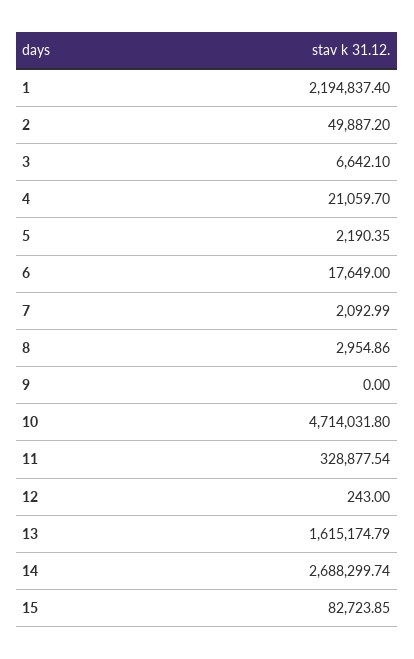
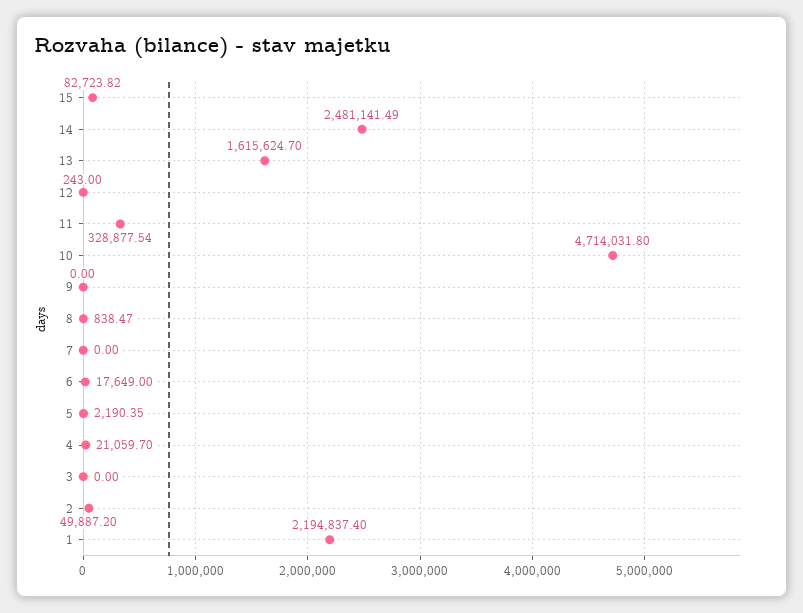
3: 6642.1 -> 0
7: 2092.99 -> 0
8: 2954.86 -> 838.47
13: 1615174.79 -> 1615624.7
14: 2688299.74 -> 2481141.49
15: 82723.85 -> 82723.82

